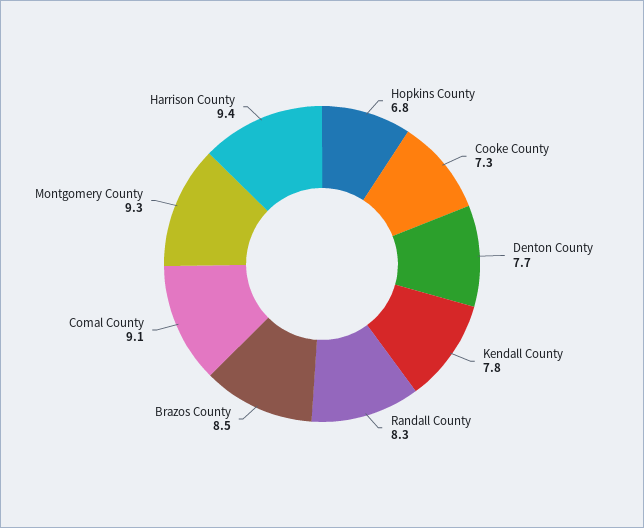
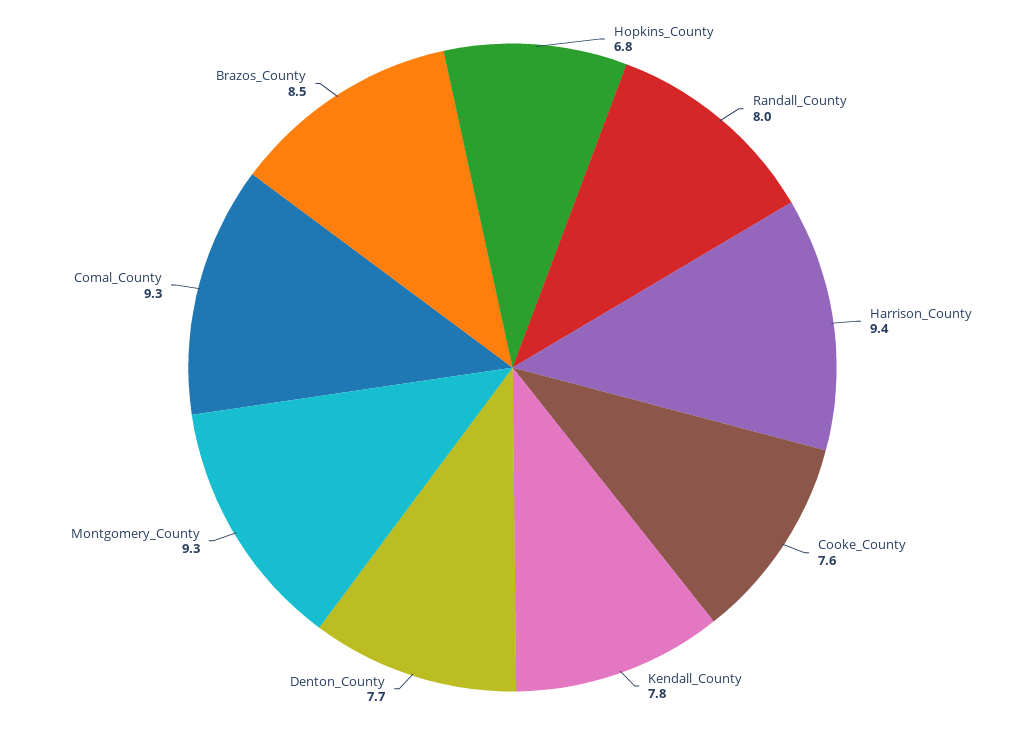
Cooke County: 7.3 -> 7.6
Randall County: 8.3 -> 8
Comal County: 9.1 -> 9.3

